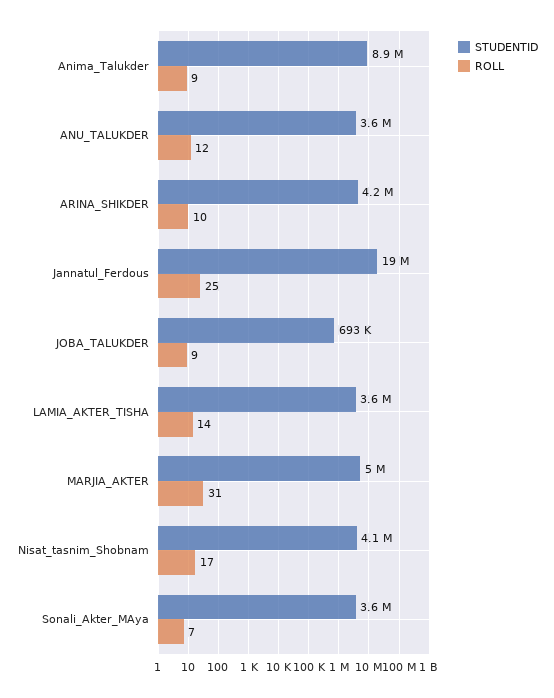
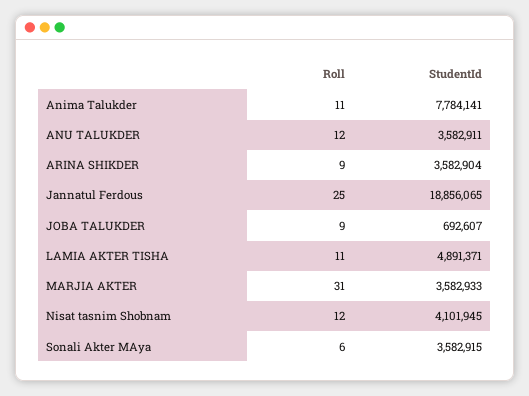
STUDENTID, Anima_Talukder: 8900000 -> 7784141
ROLL, Anima_Talukder: 9 -> 11
STUDENTID, ARINA_SHIKDER: 4200000 -> 3582904
ROLL, ARINA_SHIKDER: 10 -> 9
STUDENTID, LAMIA_AKTER_TISHA: 3600000 -> 4891371
ROLL, LAMIA_AKTER_TISHA: 14 -> 11
STUDENTID, MARJIA_AKTER: 5000000 -> 3582933
ROLL, Nisat_tasnim_Shobnam: 17 -> 12
ROLL, Sonali_Akter_MAya: 7 -> 6

